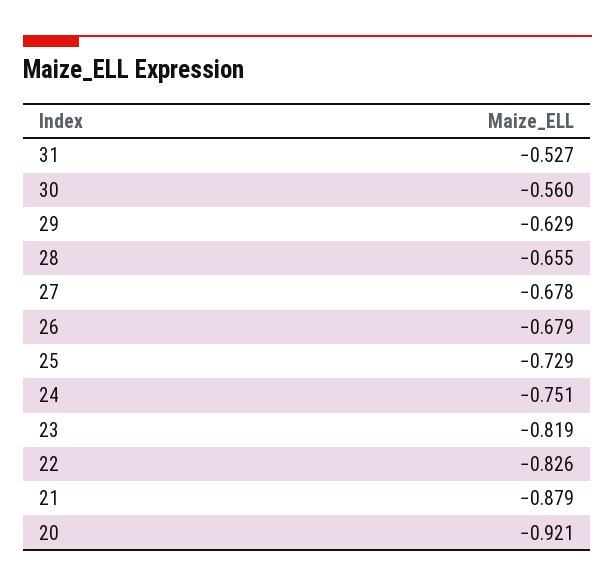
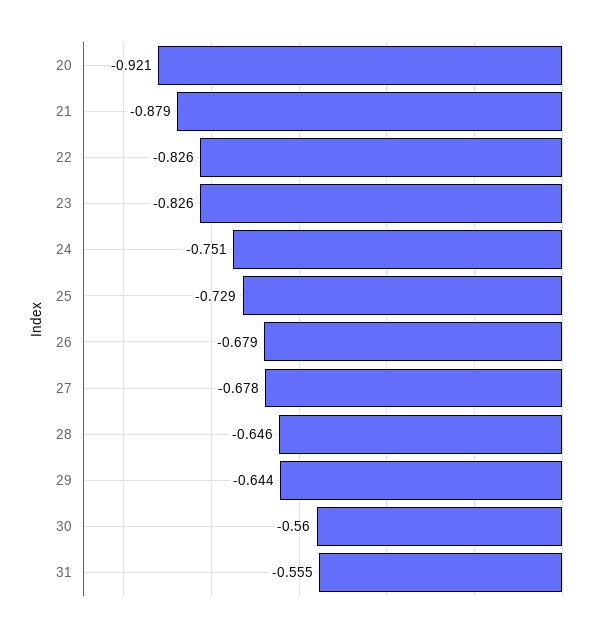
31: -0.527 -> -0.555
29: -0.629 -> -0.644
28: -0.655 -> -0.646
23: -0.819 -> -0.826

